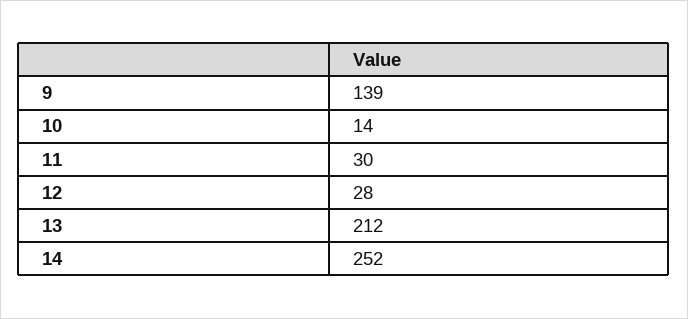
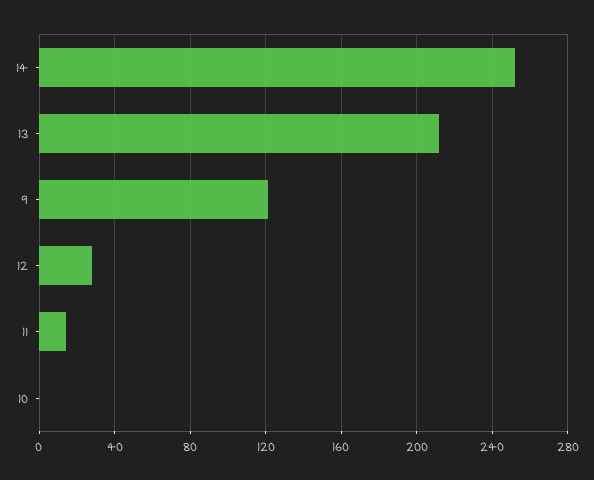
9: 139 -> 120
10: 14 -> 0
11: 30 -> 15

